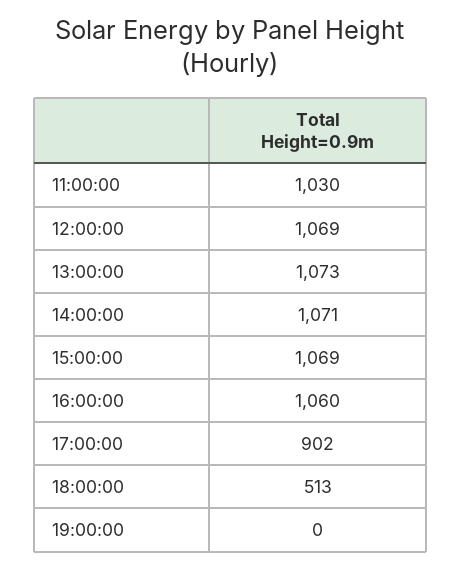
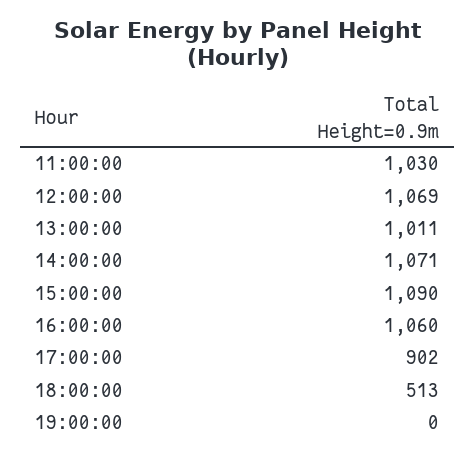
13:00:00: 1073 -> 1011
15:00:00: 1069 -> 1090

